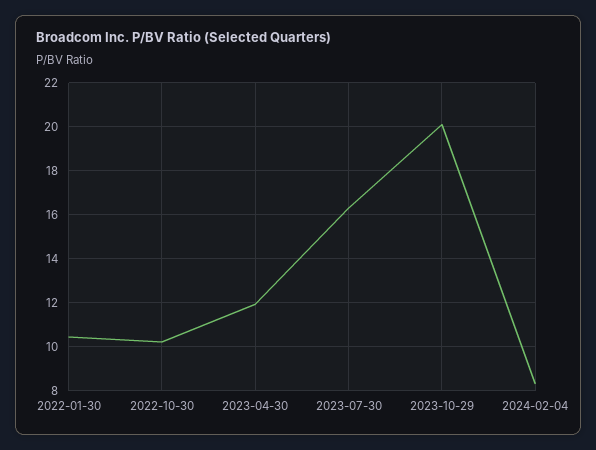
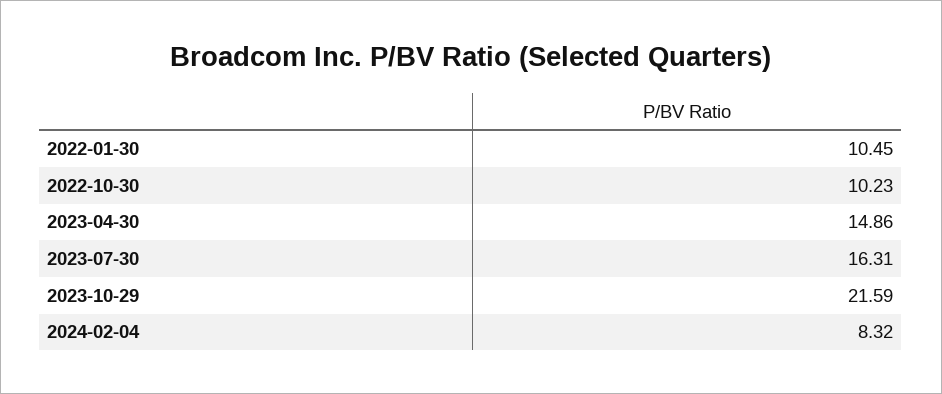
2023-04-30: 12 -> 14.86
2023-10-29: 20 -> 21.59

